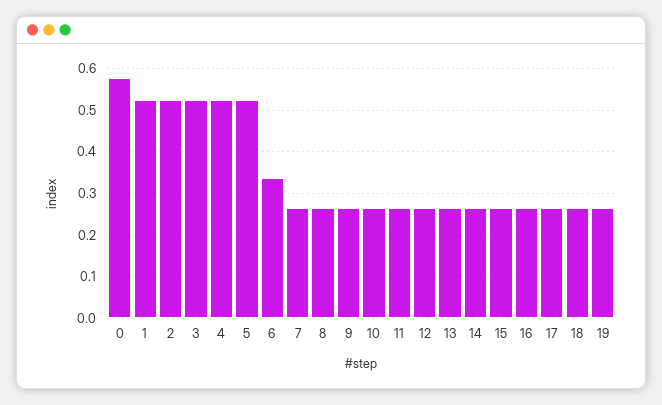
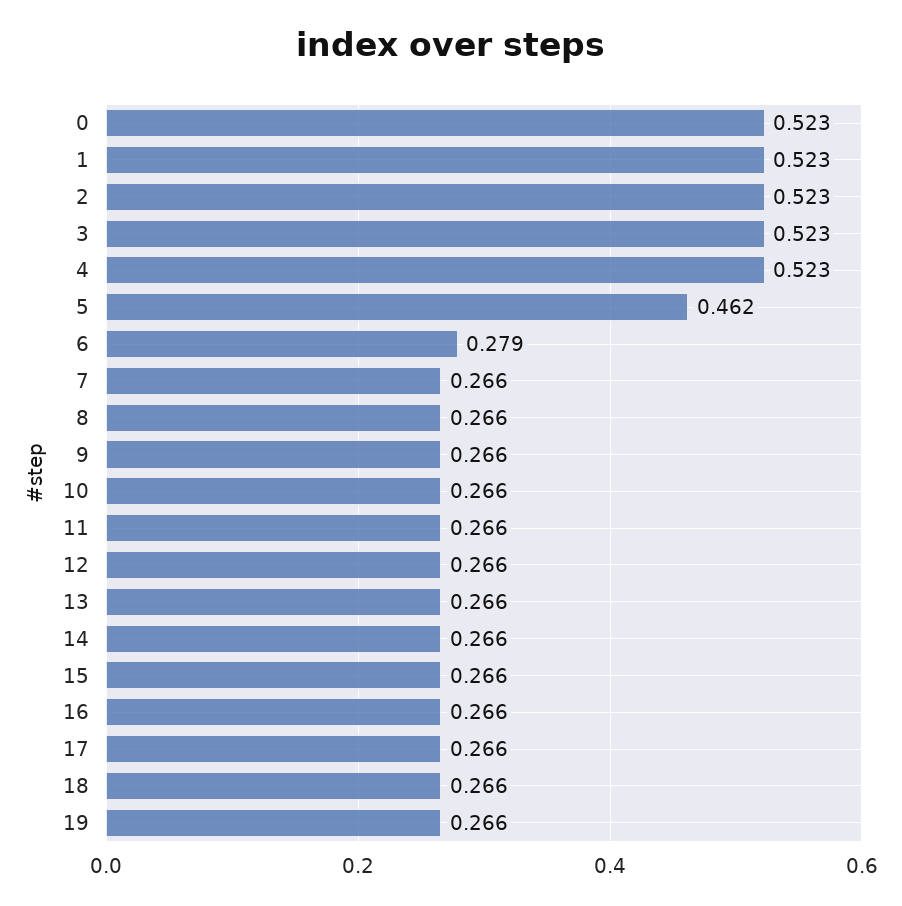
0: 0.58 -> 0.523
5: 0.52 -> 0.462
6: 0.34 -> 0.279

